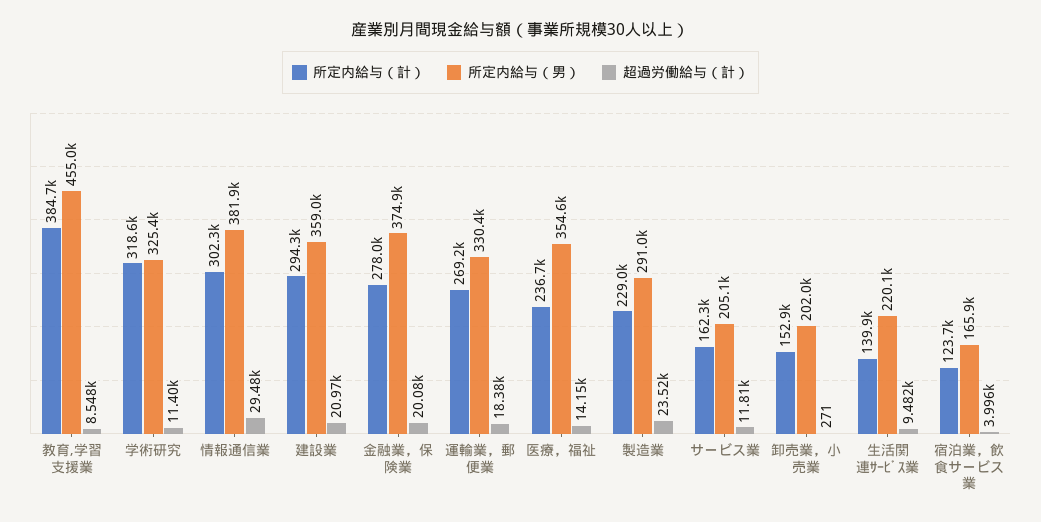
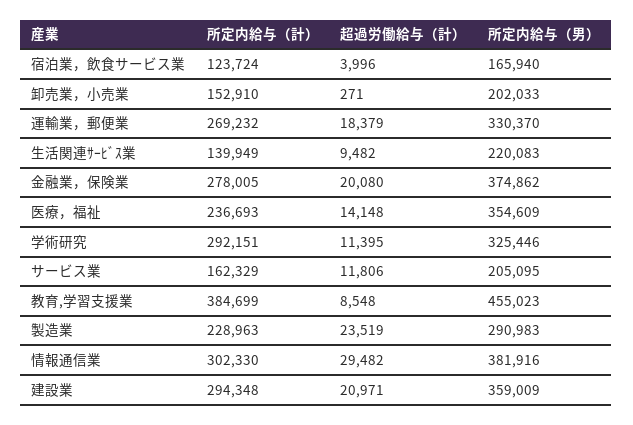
所定内給与（計）, 学術研究: 318600 -> 292151

